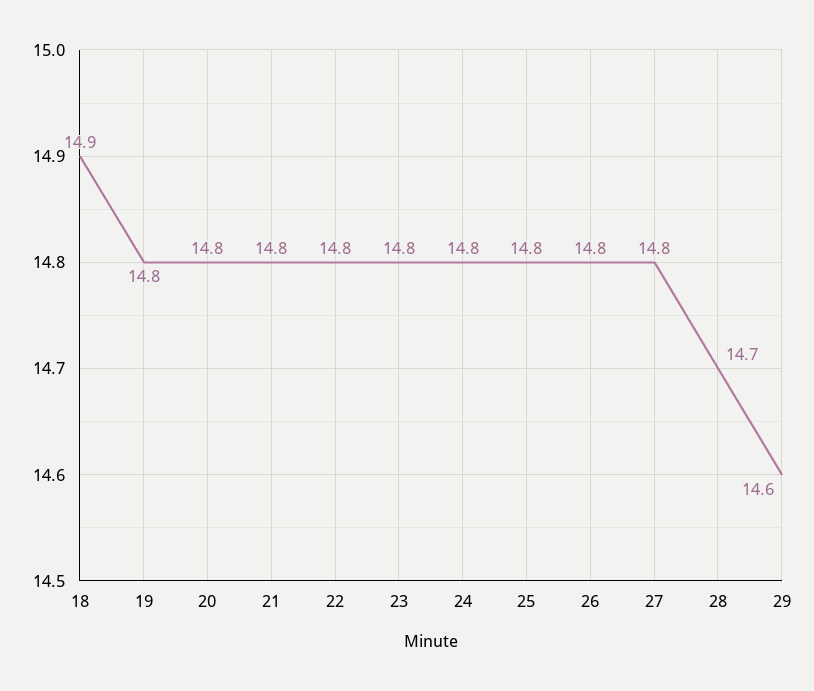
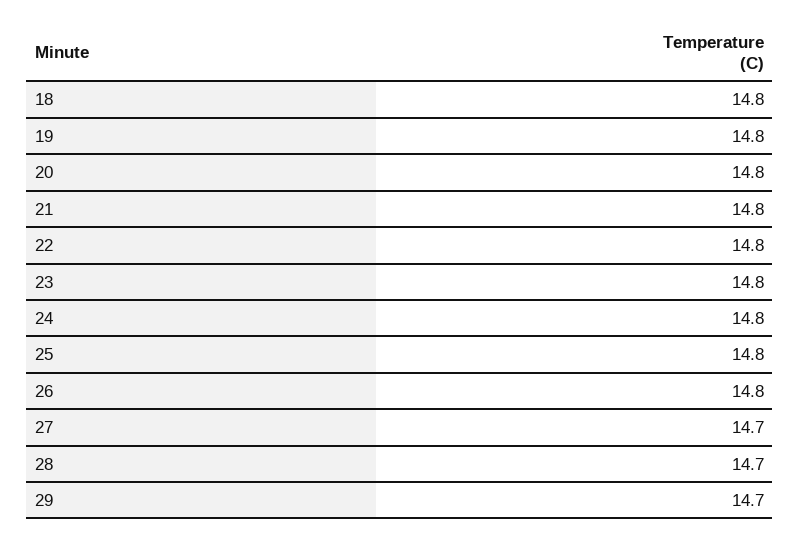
18: 14.9 -> 14.8
27: 14.8 -> 14.7
29: 14.6 -> 14.7

